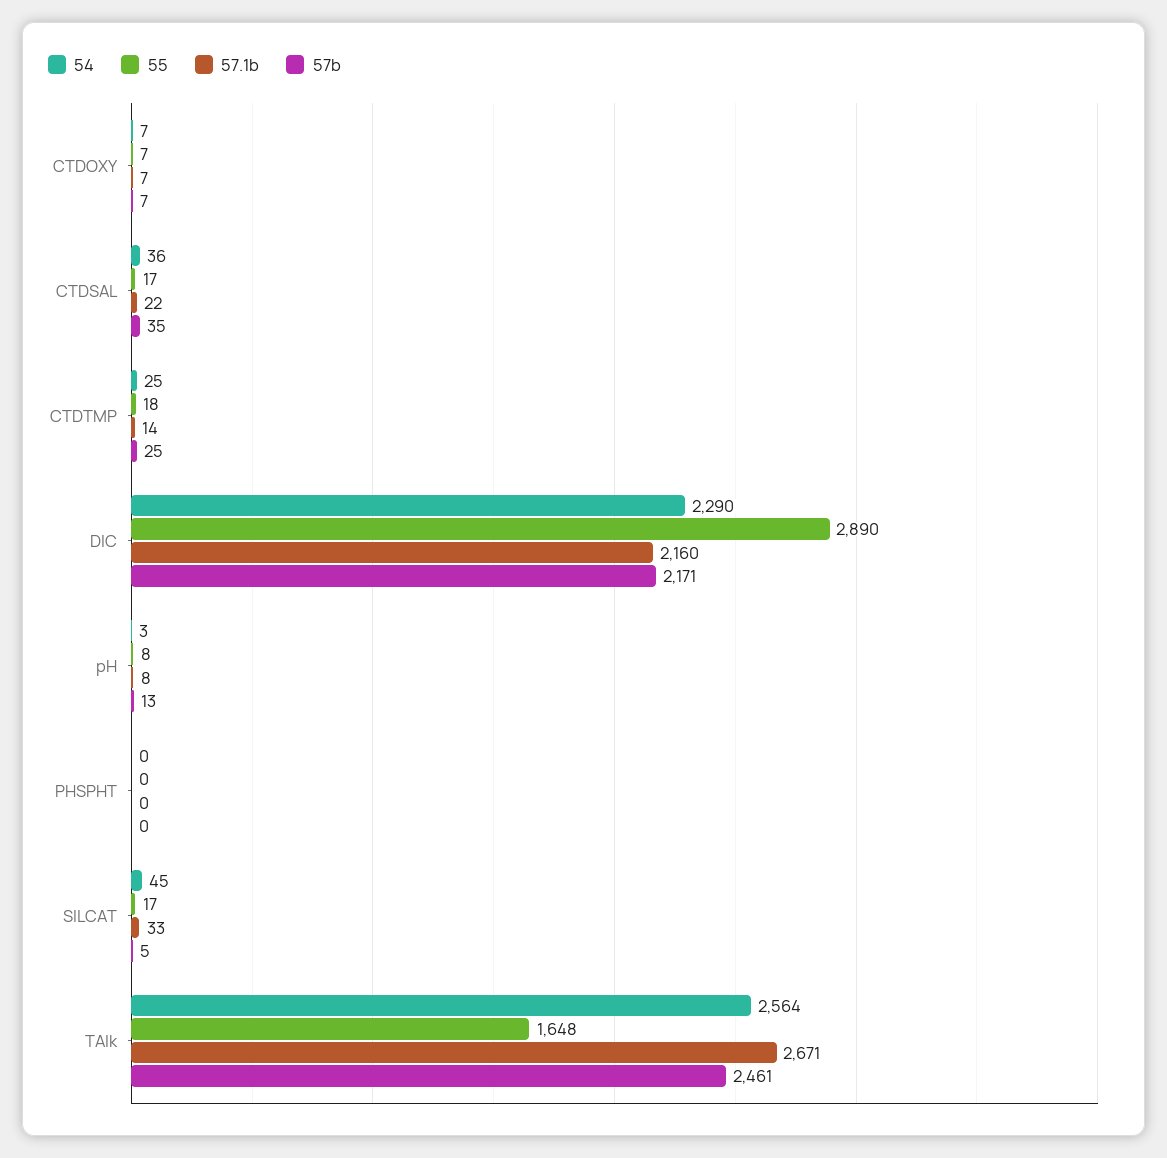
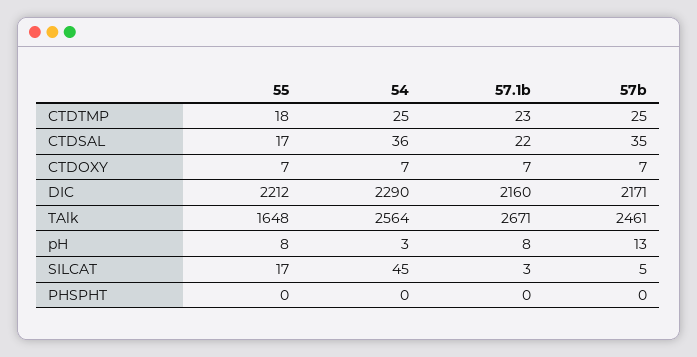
57.1b, CTDTMP: 14 -> 23
55, DIC: 2890 -> 2212
57.1b, SILCAT: 33 -> 3

